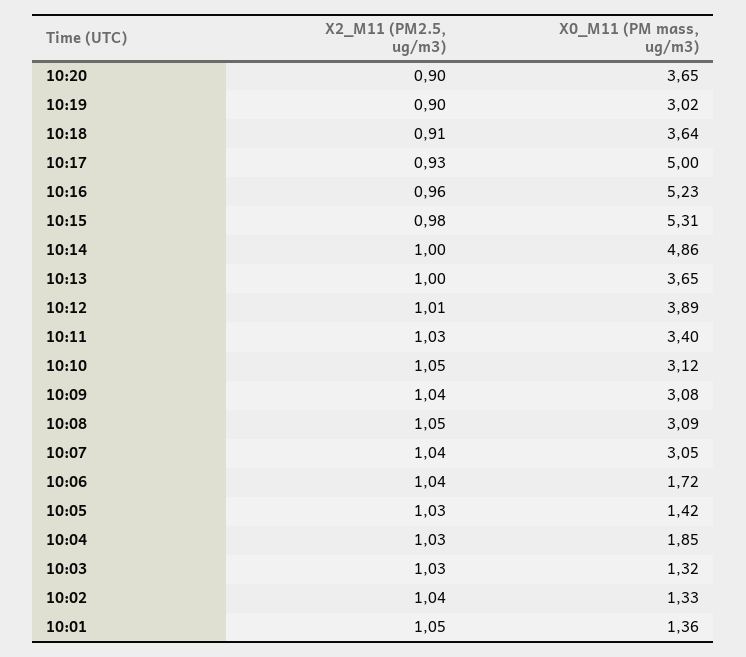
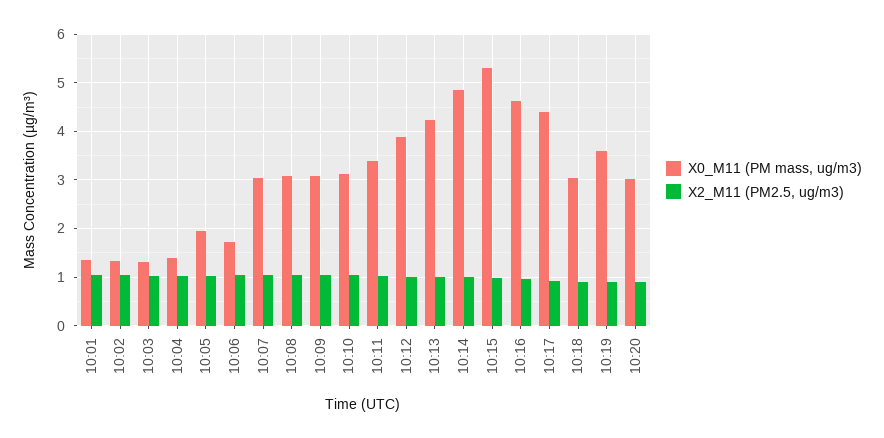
X0_M11 (PM mass, ug/m3), 10:20: 3.65 -> 3
X0_M11 (PM mass, ug/m3), 10:19: 3.02 -> 3.6
X0_M11 (PM mass, ug/m3), 10:18: 3.64 -> 3
X0_M11 (PM mass, ug/m3), 10:17: 5 -> 4.4
X0_M11 (PM mass, ug/m3), 10:16: 5.23 -> 4.6
X0_M11 (PM mass, ug/m3), 10:13: 3.65 -> 4.2
X0_M11 (PM mass, ug/m3), 10:05: 1.42 -> 2
X0_M11 (PM mass, ug/m3), 10:04: 1.85 -> 1.4

